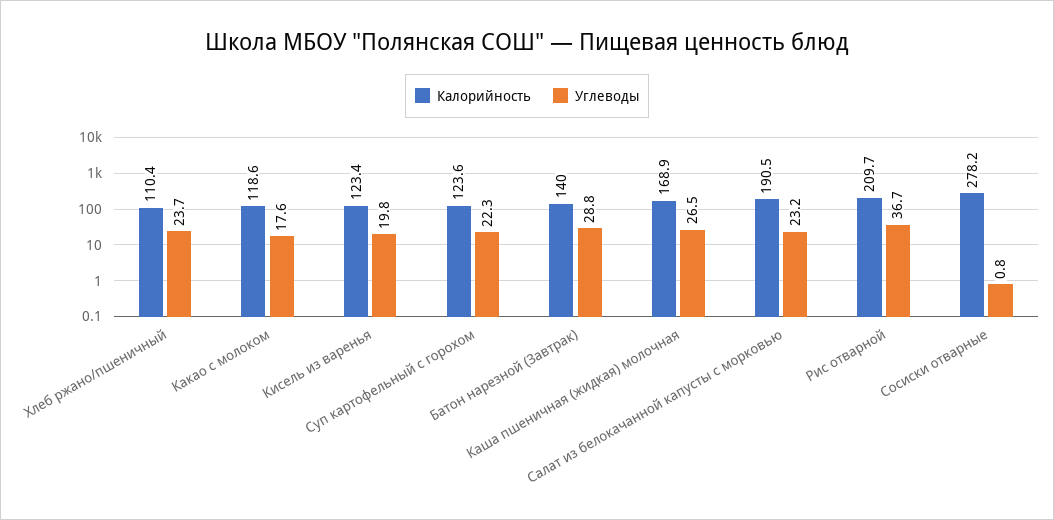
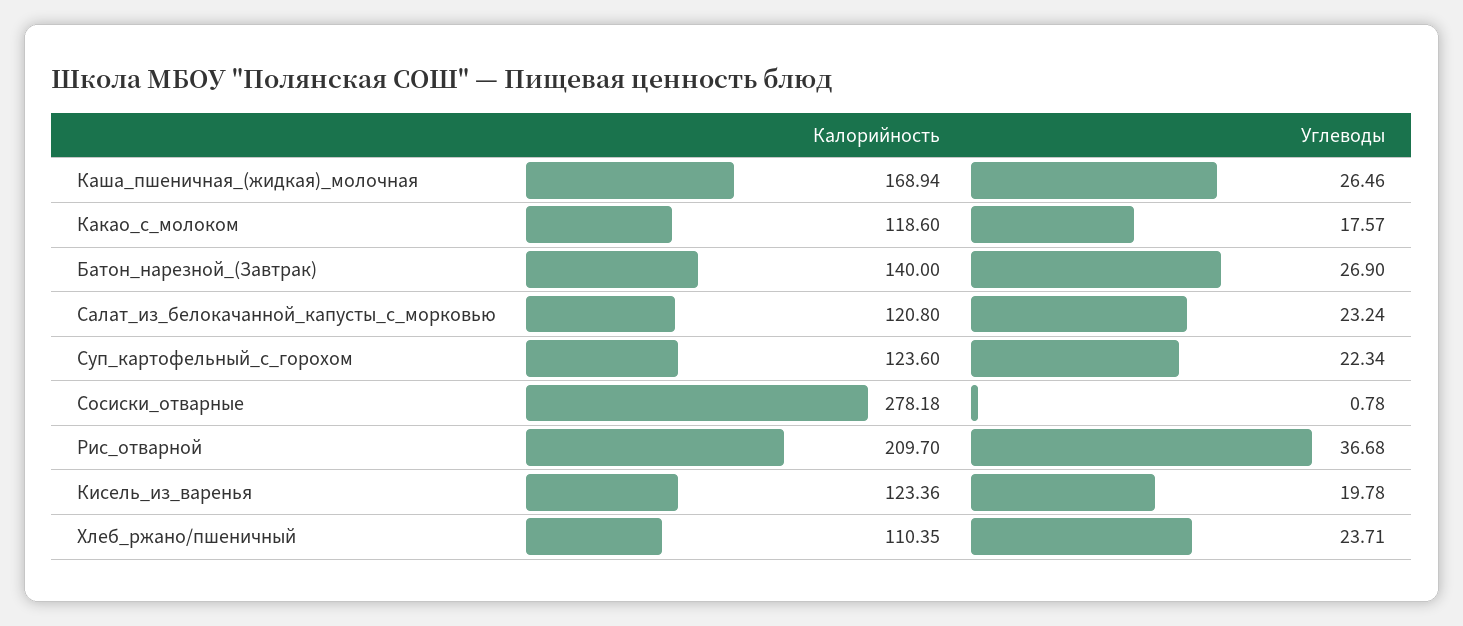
Углеводы, Батон нарезной (Завтрак): 28.8 -> 26.9
Калорийность, Салат из белокачанной капусты с морковью: 190.5 -> 120.8

